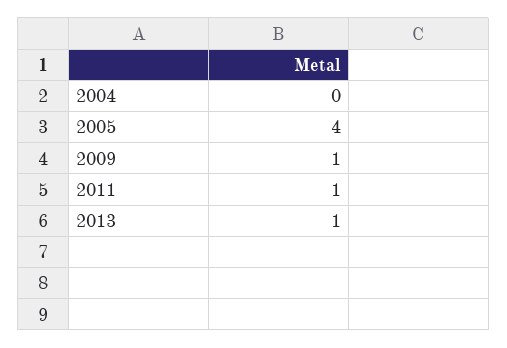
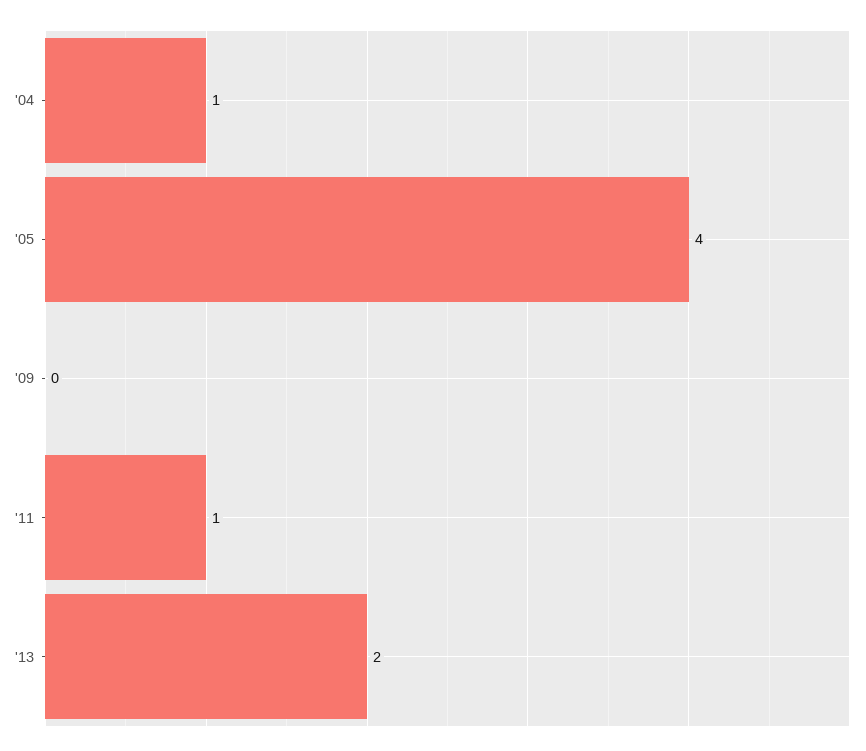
2004: 0 -> 1
2009: 1 -> 0
2013: 1 -> 2

